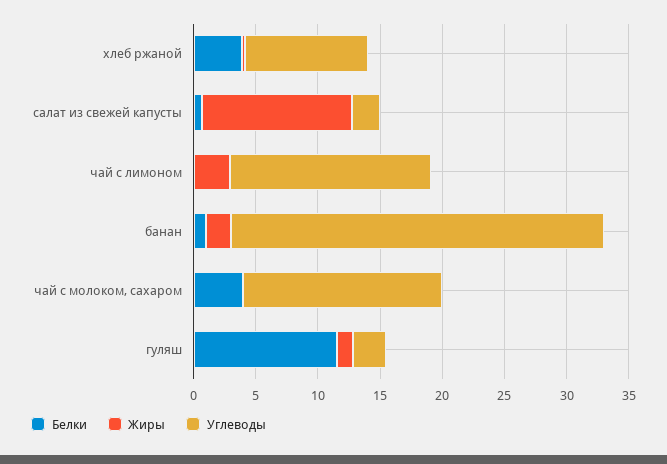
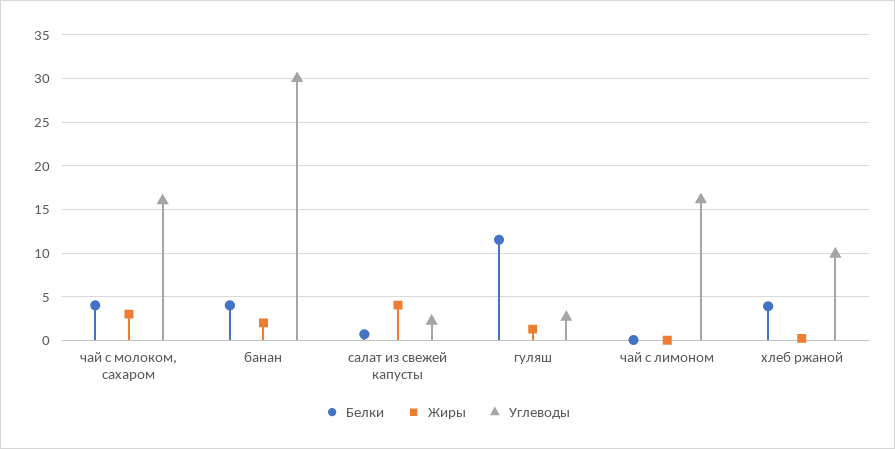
Жиры, салат из свежей капусты: 12 -> 4
Жиры, чай с лимоном: 3 -> 0
Белки, банан: 1 -> 4
Жиры, чай с молоком, сахаром: 0 -> 3

